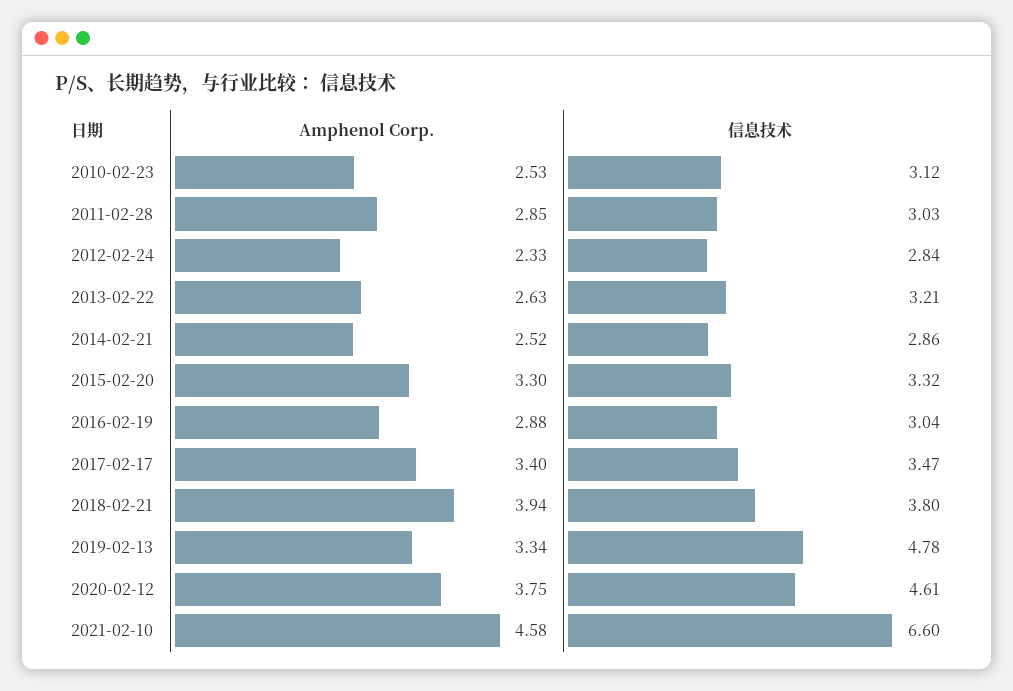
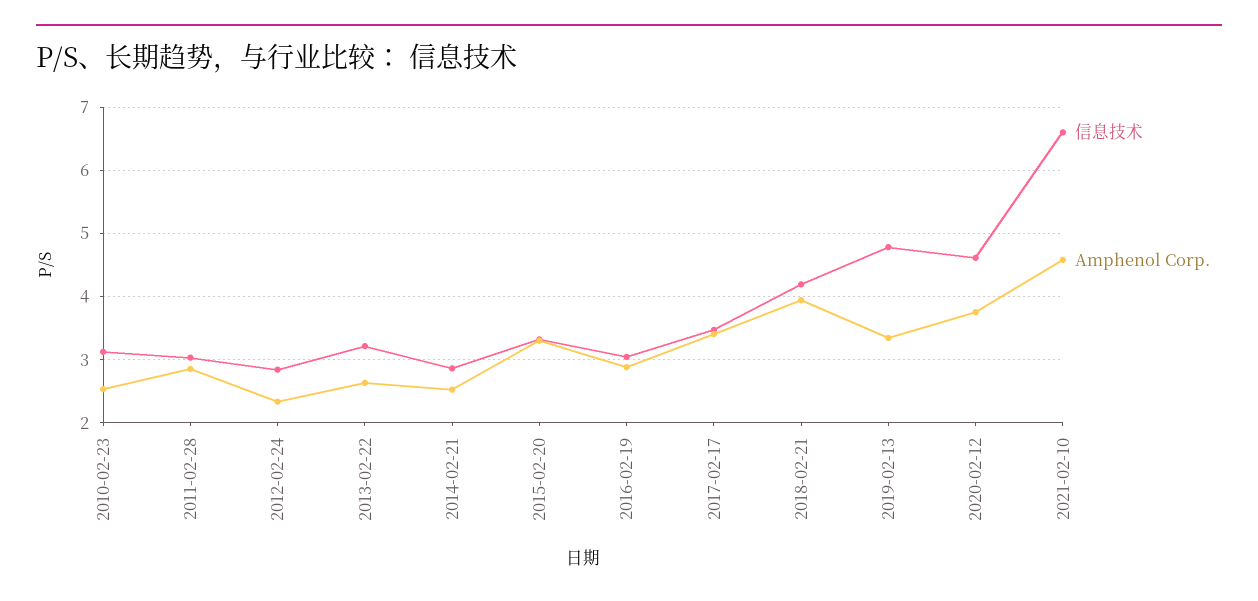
信息技术, 2018-02-21: 3.8 -> 4.2

